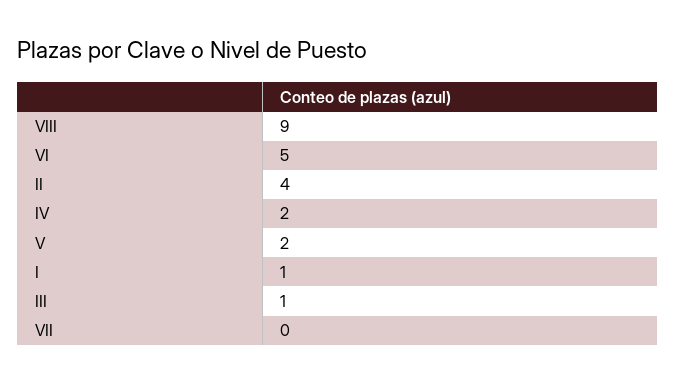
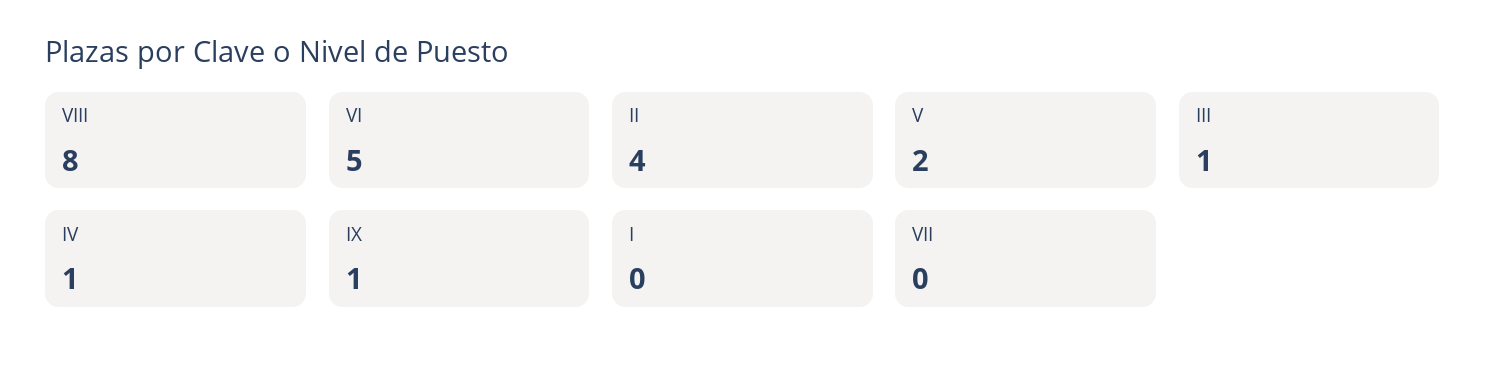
VIII: 9 -> 8
IV: 2 -> 1
I: 1 -> 0
IX: none -> 1

